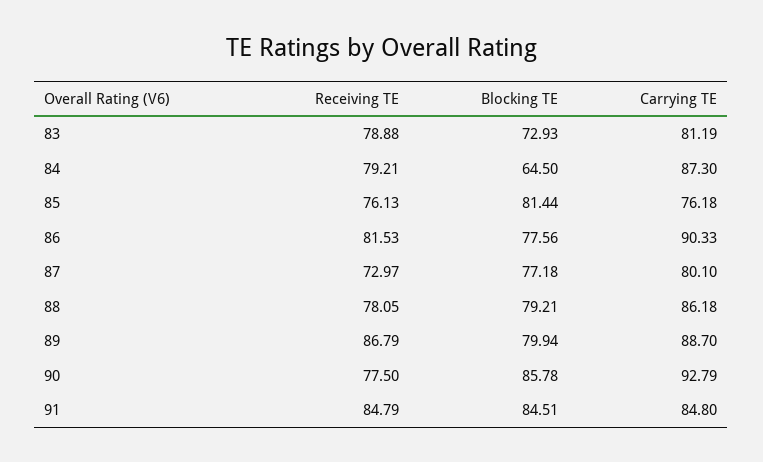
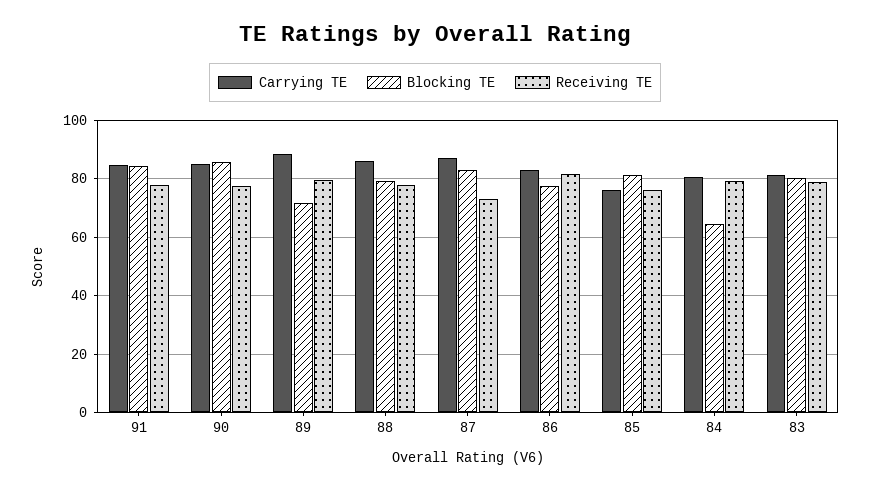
Blocking TE, 83: 72.93 -> 80
Carrying TE, 84: 87.3 -> 80
Carrying TE, 86: 90.33 -> 82.5
Blocking TE, 87: 77.18 -> 82.5
Carrying TE, 87: 80.1 -> 87.5
Receiving TE, 89: 86.79 -> 80
Blocking TE, 89: 79.94 -> 72.5
Carrying TE, 90: 92.79 -> 85
Receiving TE, 91: 84.79 -> 77.5

